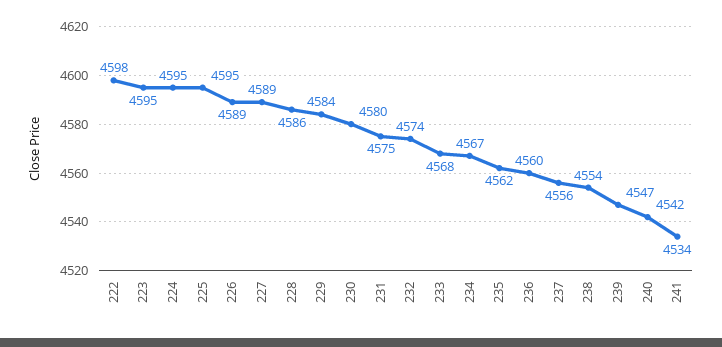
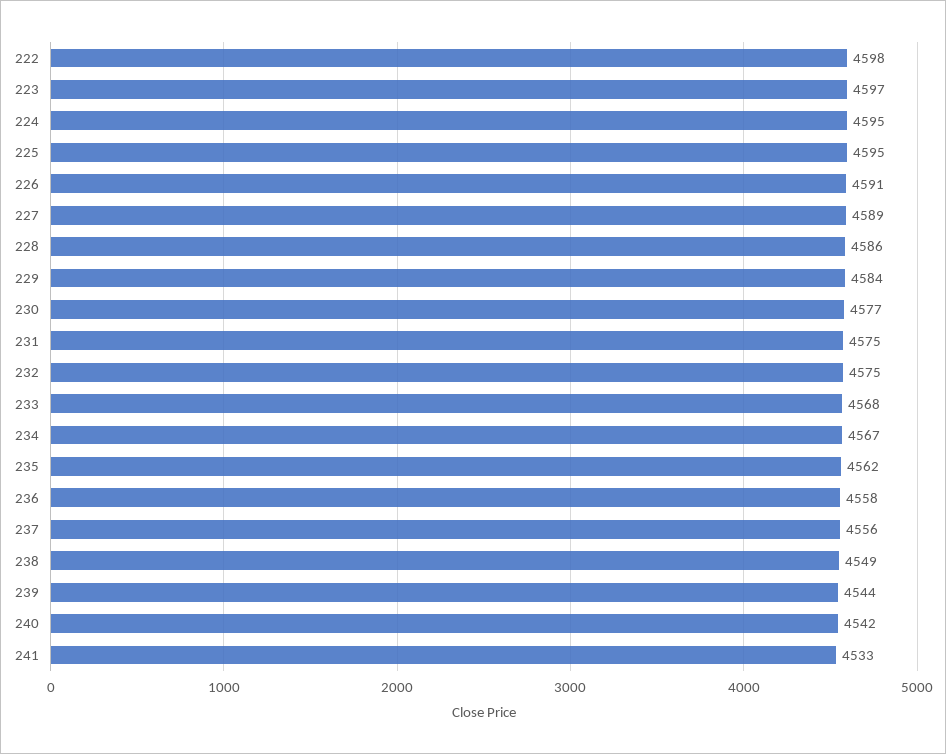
223: 4595 -> 4597
226: 4589 -> 4591
230: 4580 -> 4577
232: 4574 -> 4575
236: 4560 -> 4558
238: 4554 -> 4549
239: 4547 -> 4544
241: 4534 -> 4533

